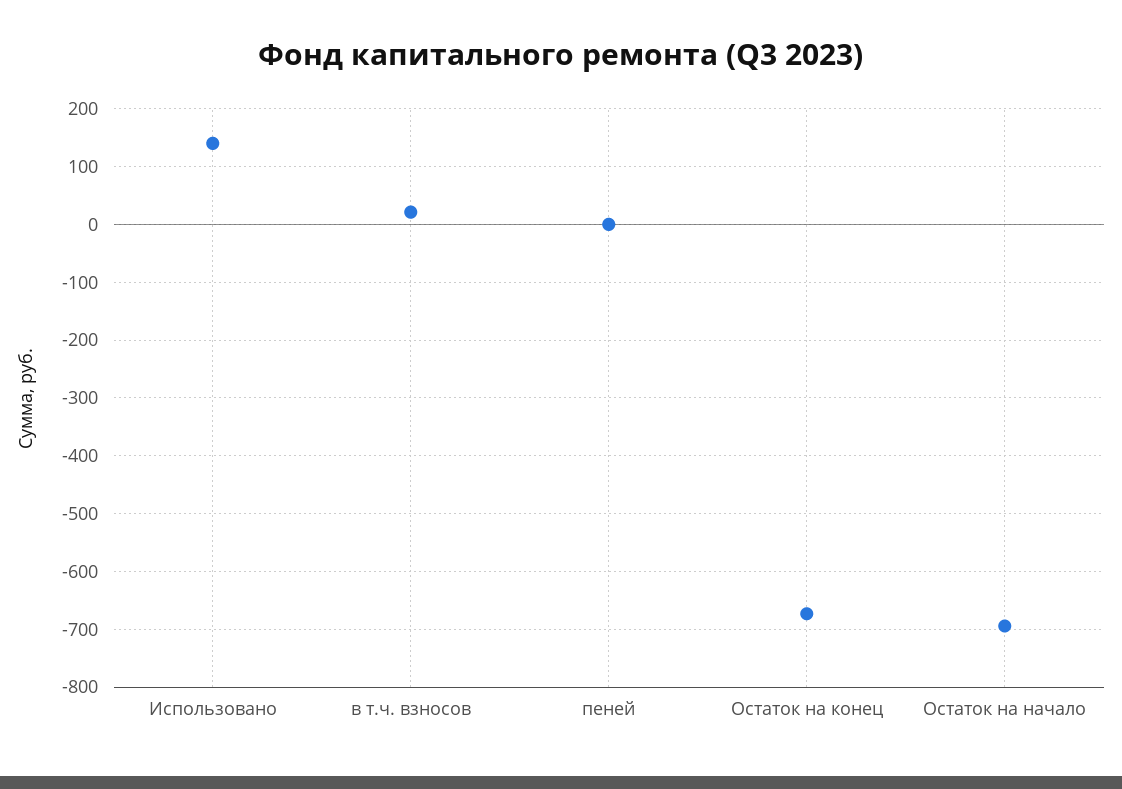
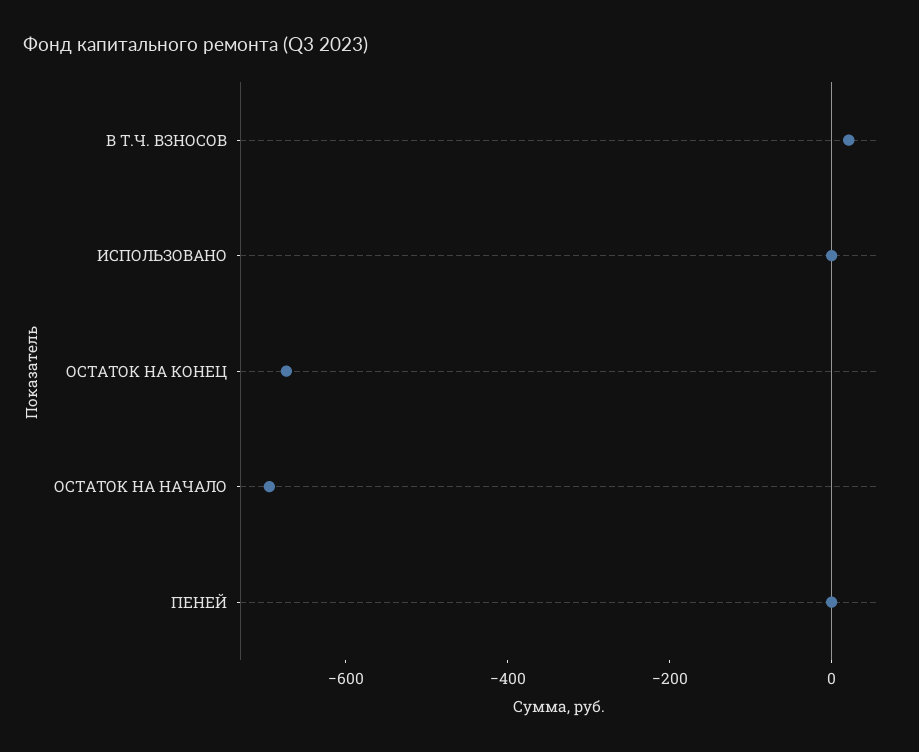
Использовано: 140 -> 0

